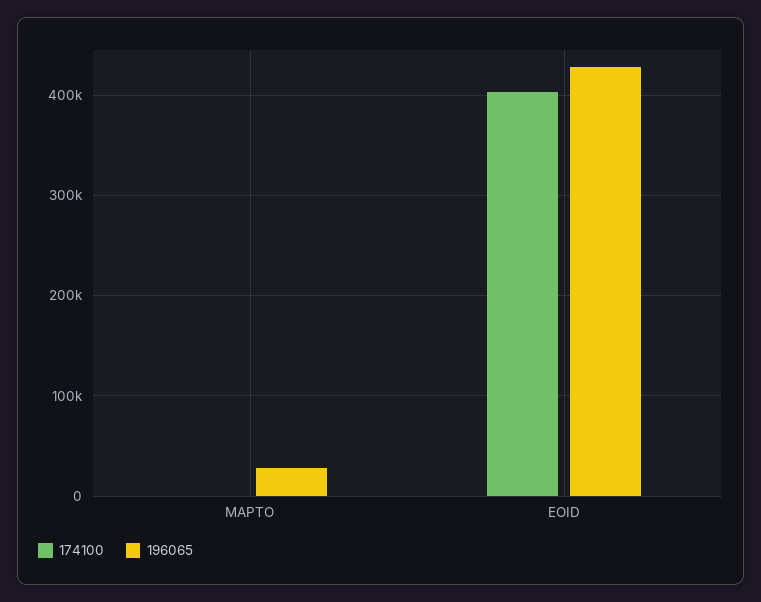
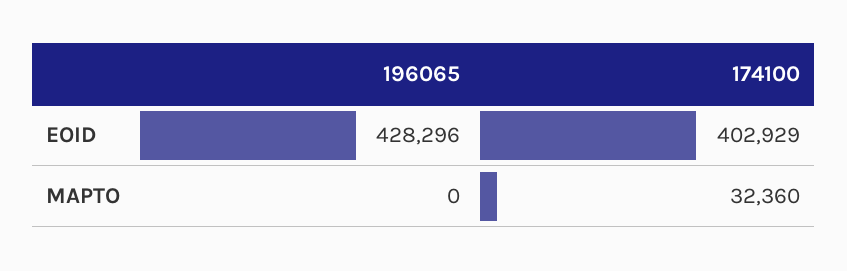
174100, MAPTO: 0 -> 32360
196065, MAPTO: 30000 -> 0

